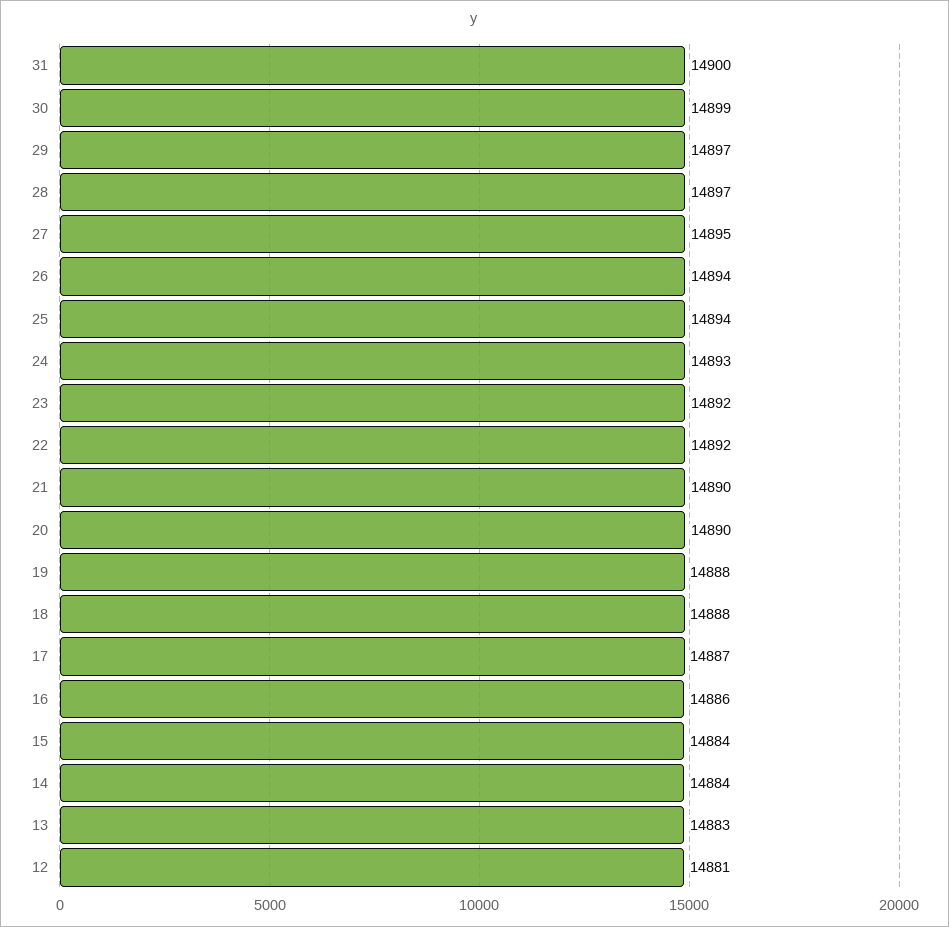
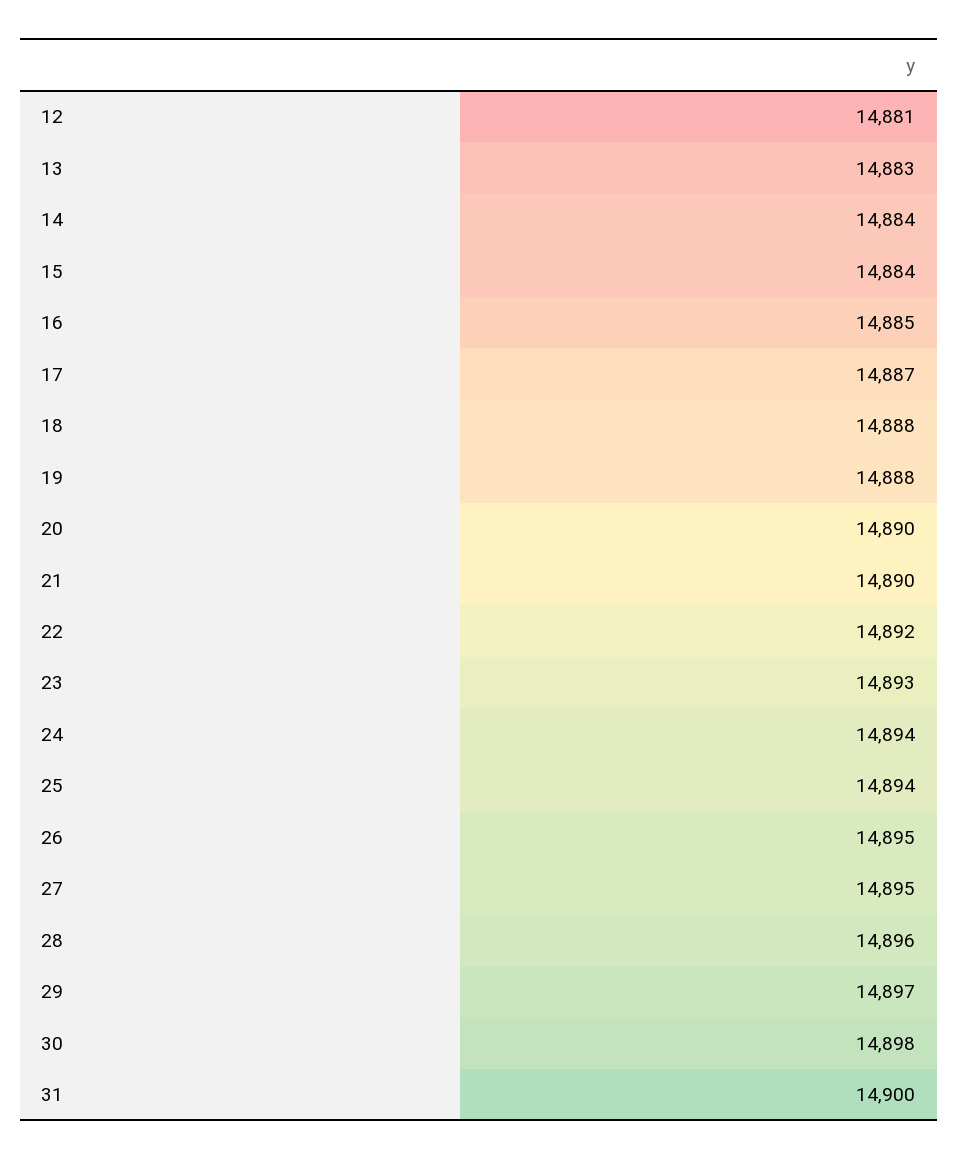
30: 14899 -> 14898
28: 14897 -> 14896
26: 14894 -> 14895
24: 14893 -> 14894
23: 14892 -> 14893
16: 14886 -> 14885

